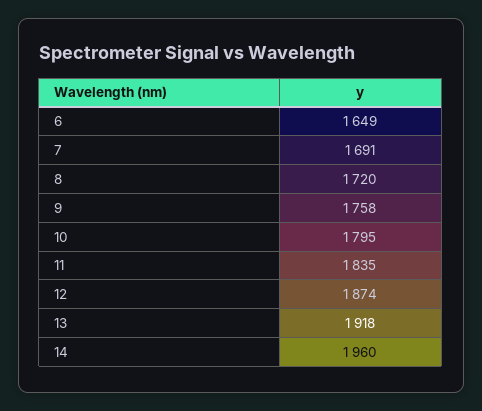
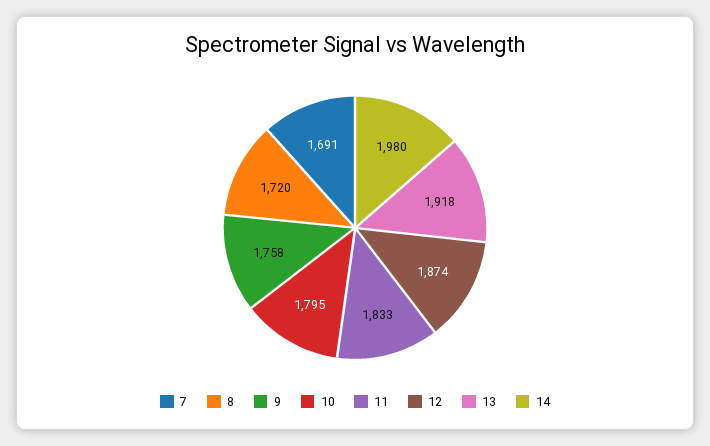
6: 1649 -> none
11: 1835 -> 1833
14: 1960 -> 1980

